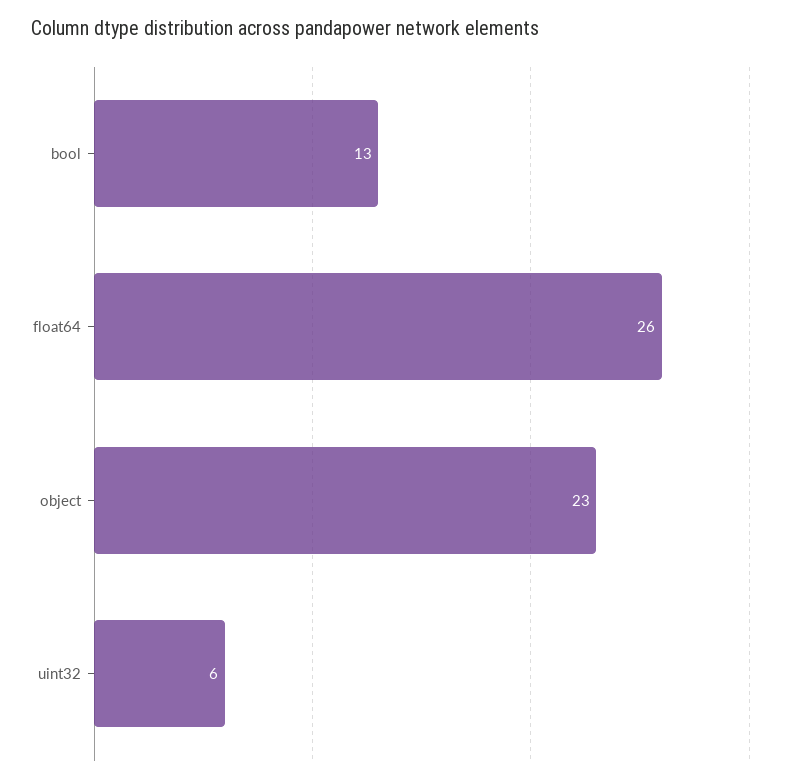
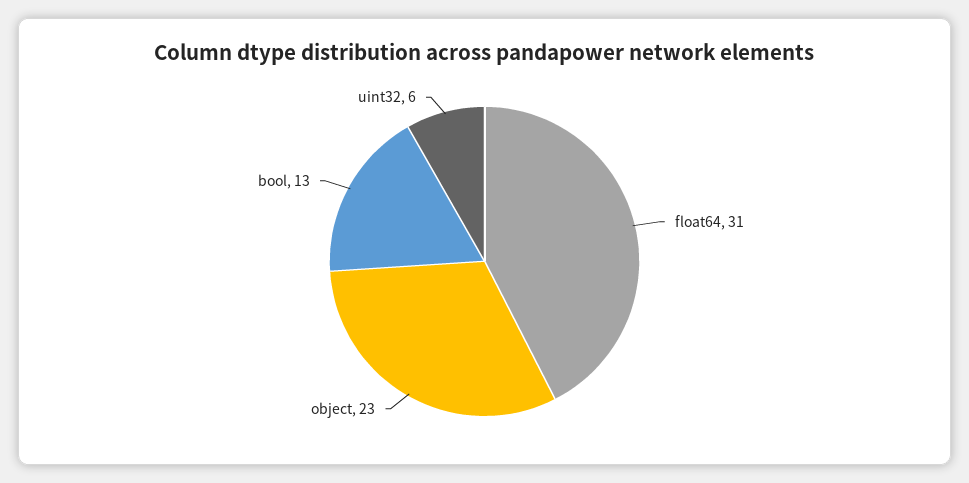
float64: 26 -> 31

